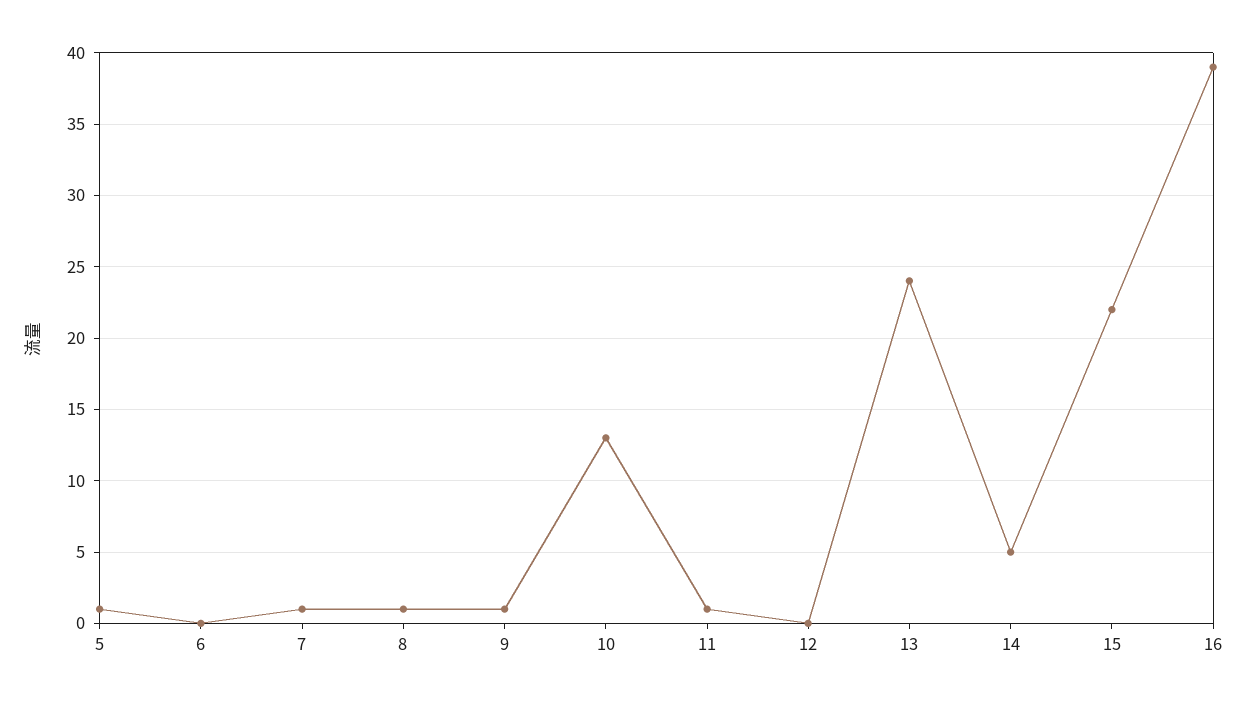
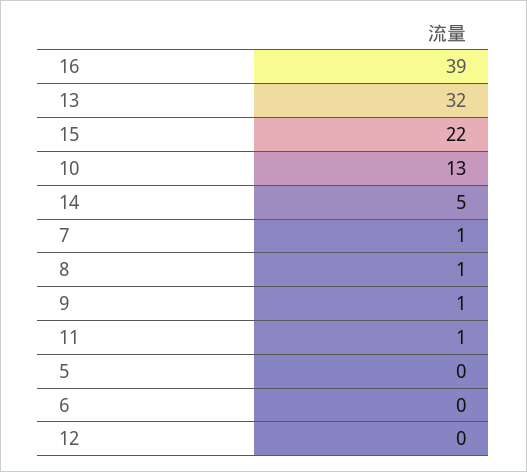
5: 1 -> 0
13: 24 -> 32

